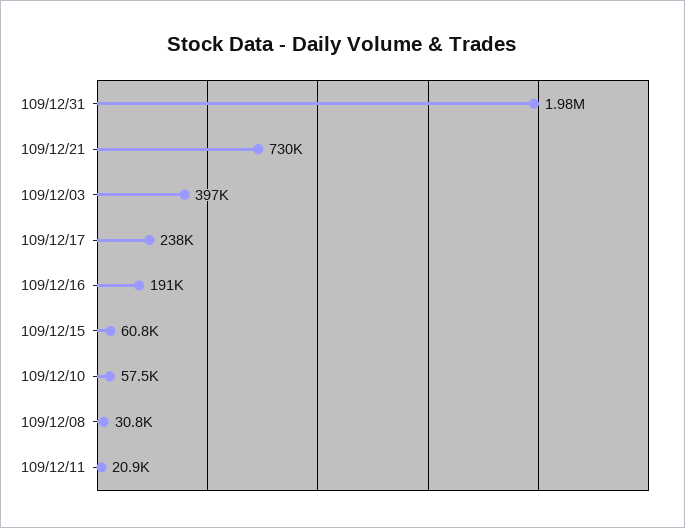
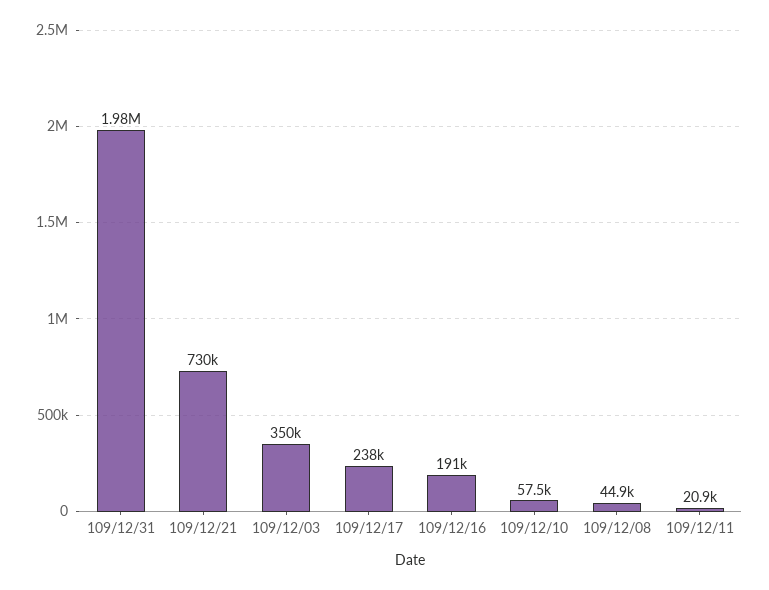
109/12/03: 397000 -> 350000
109/12/15: 60800 -> none
109/12/08: 30800 -> 44900

